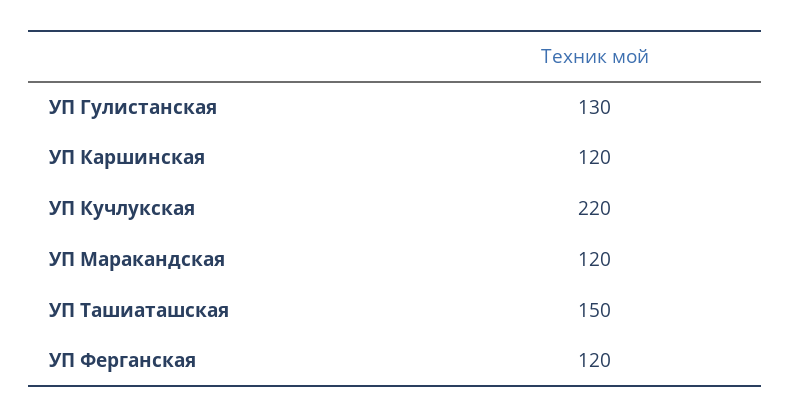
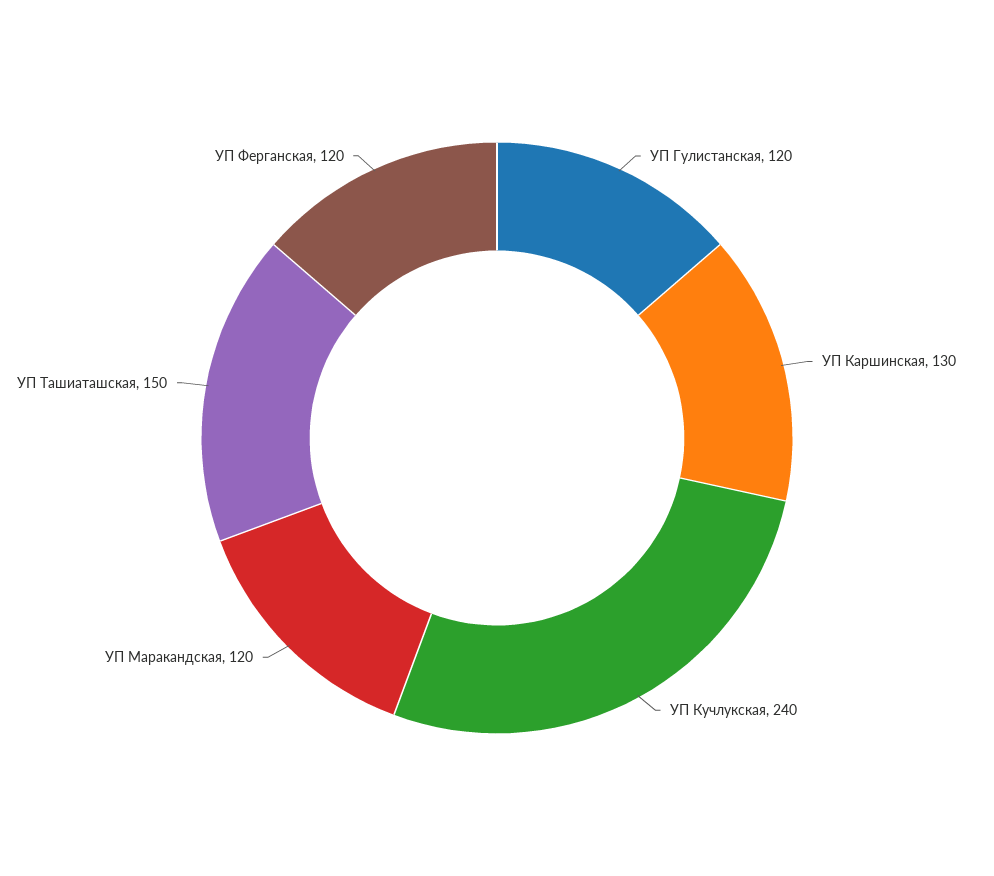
УП Гулистанская: 130 -> 120
УП Каршинская: 120 -> 130
УП Кучлукская: 220 -> 240

